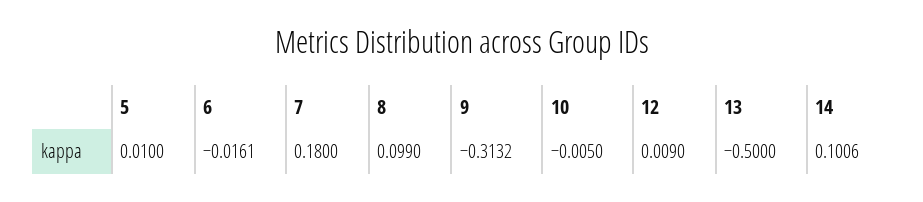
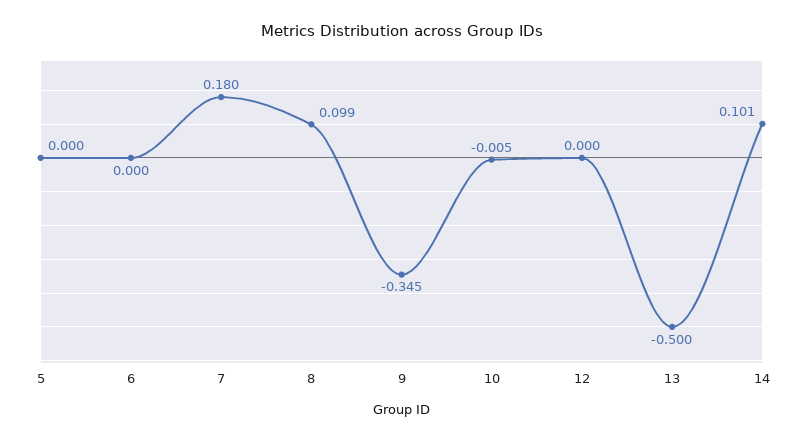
5: 0.01 -> 0
6: -0.0161 -> 0
9: -0.3132 -> -0.345
12: 0.009 -> 0

